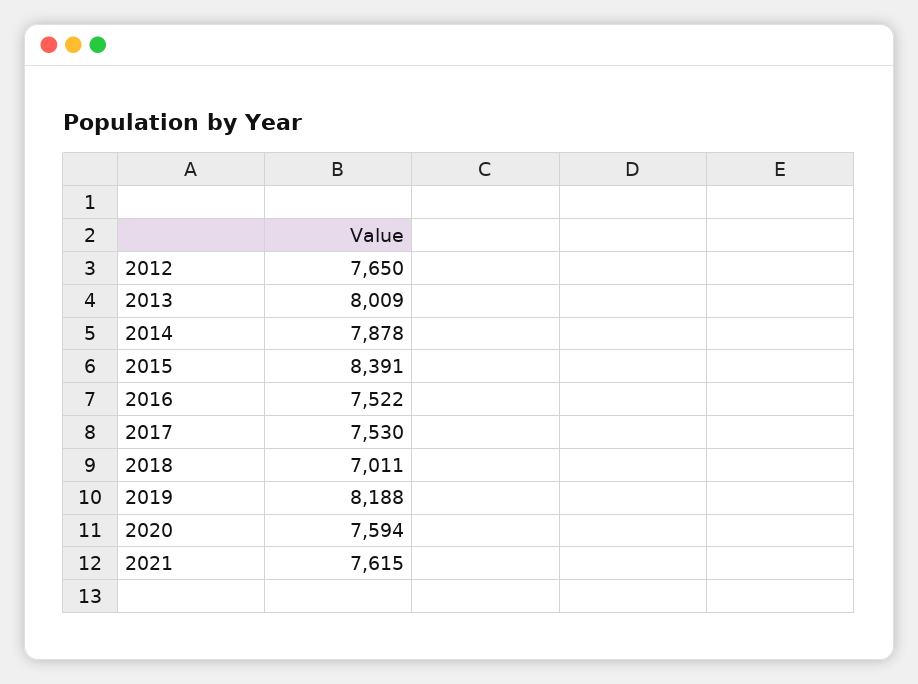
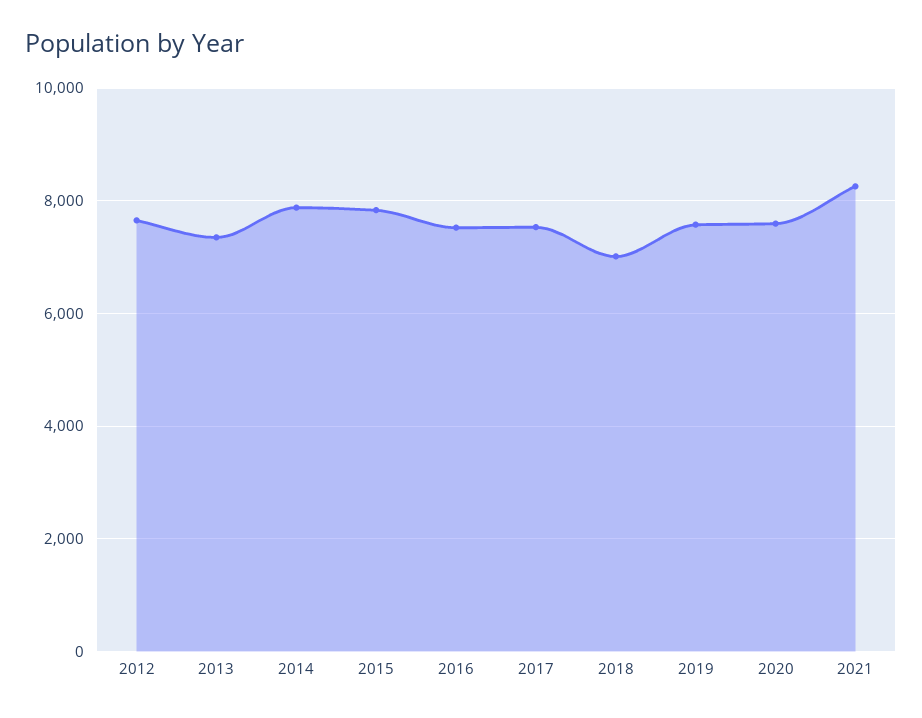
2013: 8009 -> 7400
2015: 8391 -> 7800
2019: 8188 -> 7600
2021: 7615 -> 8200

